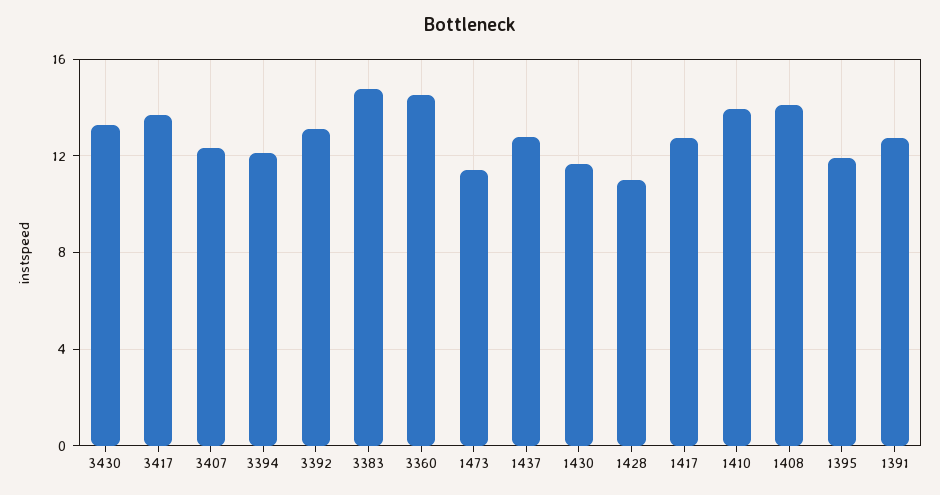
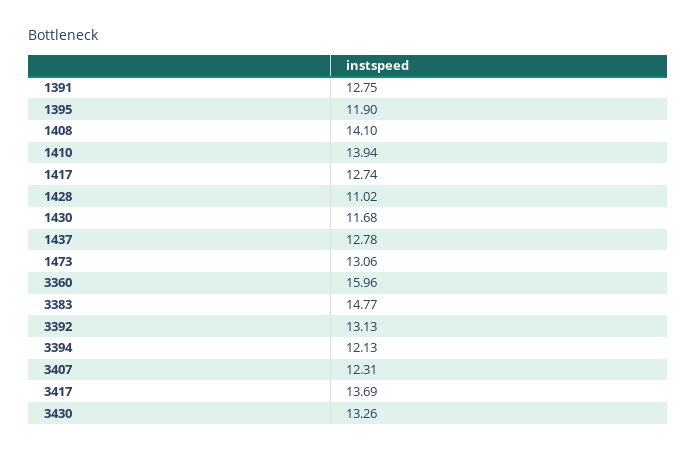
3360: 14.5 -> 15.96
1473: 11.5 -> 13.06

